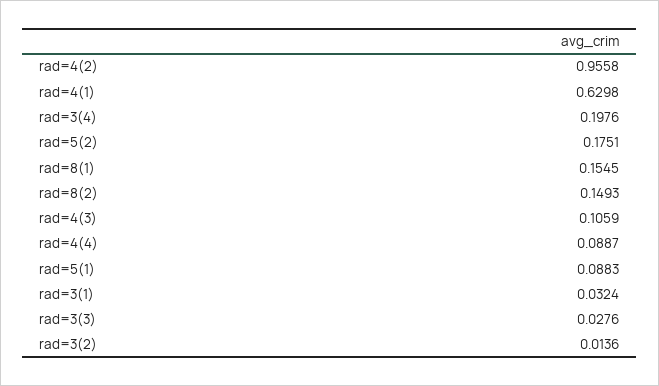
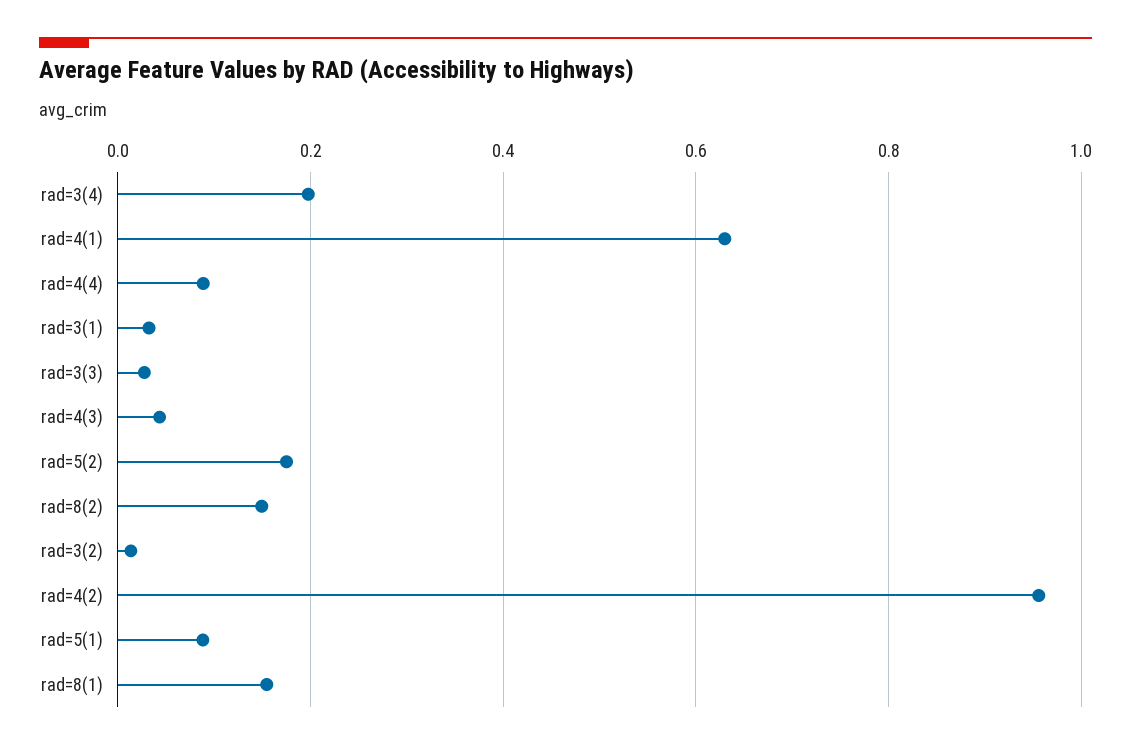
rad=4(3): 0.1059 -> 0.04

